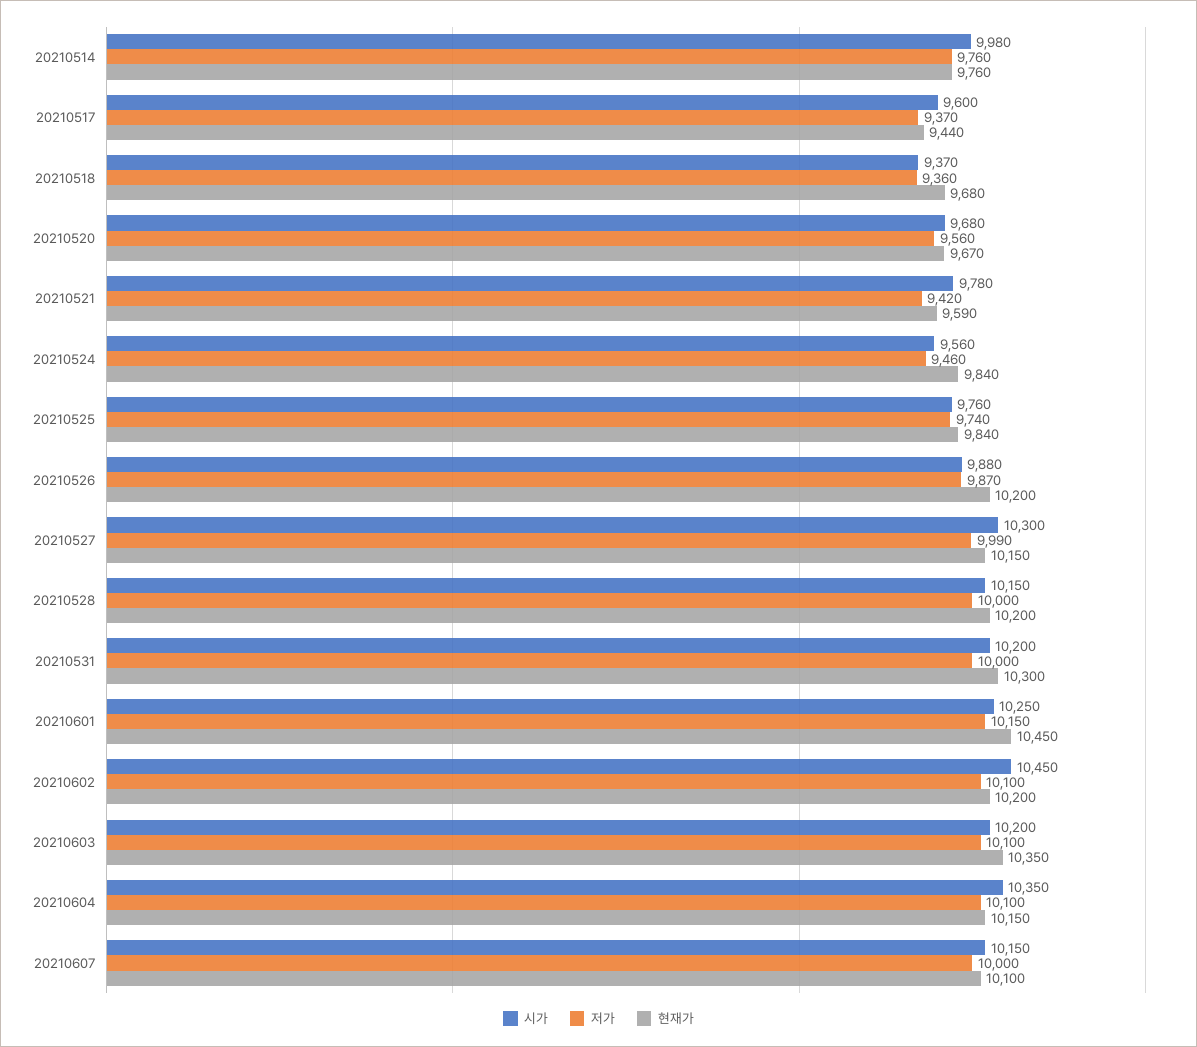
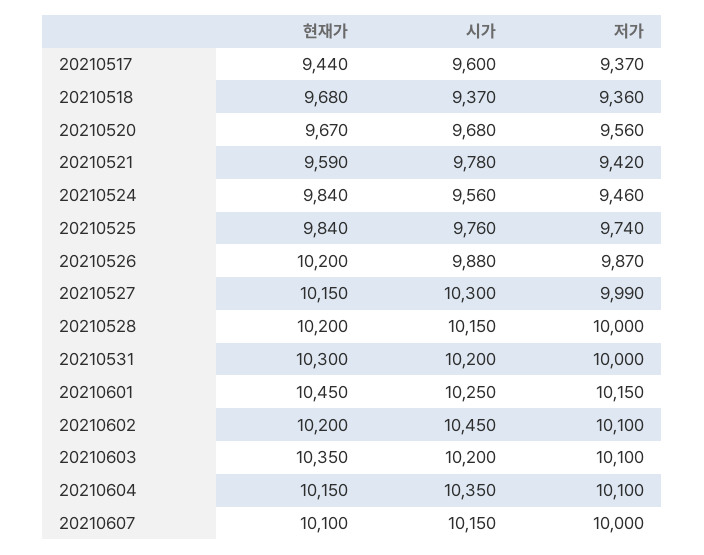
시가, 20210514: 9980 -> none
저가, 20210514: 9760 -> none
현재가, 20210514: 9760 -> none

